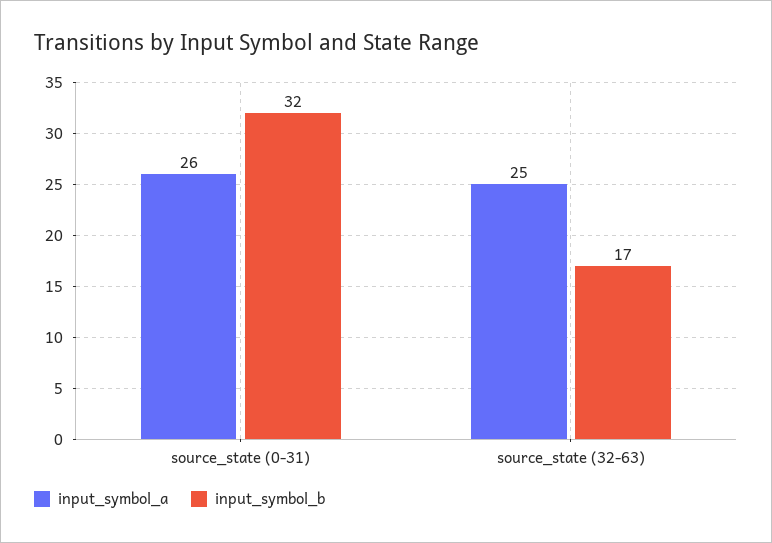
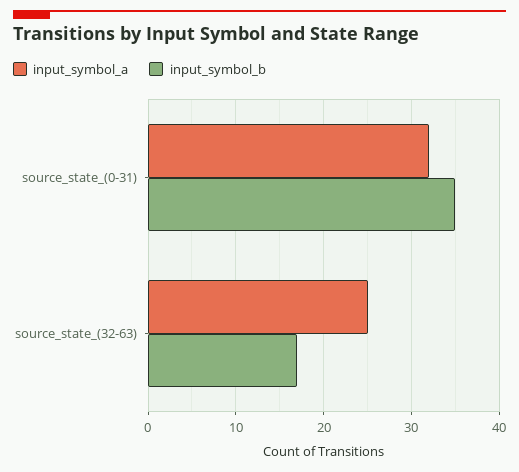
input_symbol_a, source_state (0-31): 26 -> 32
input_symbol_b, source_state (0-31): 32 -> 35

